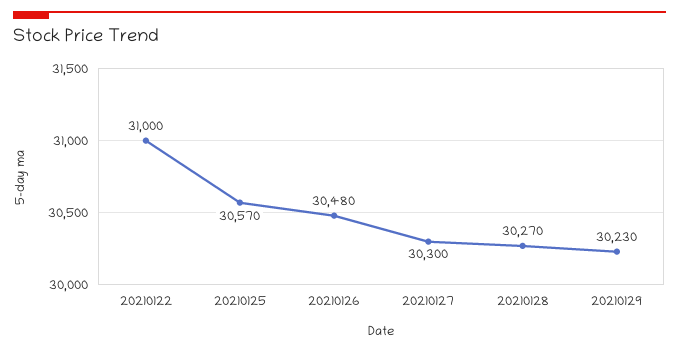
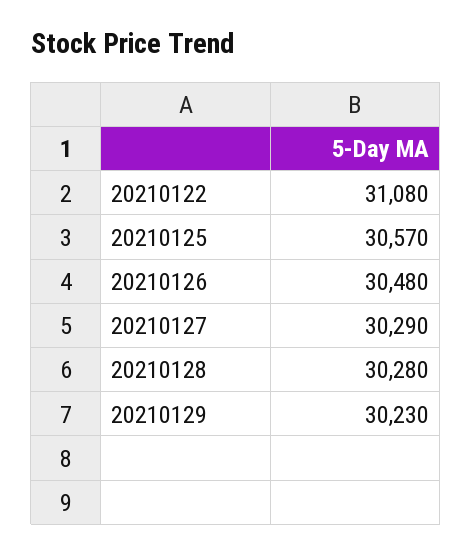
20210122: 31000 -> 31080
20210127: 30300 -> 30290
20210128: 30270 -> 30280

